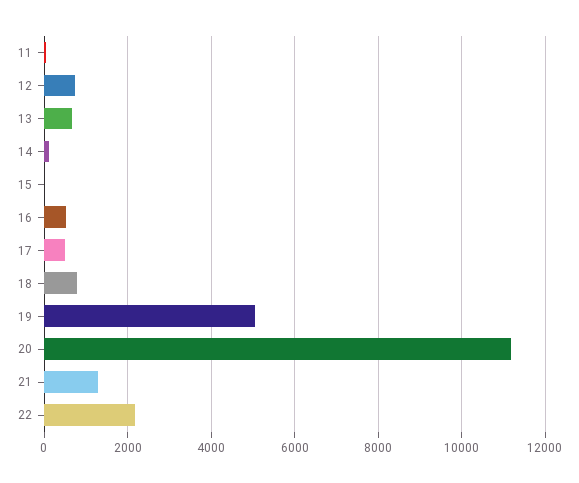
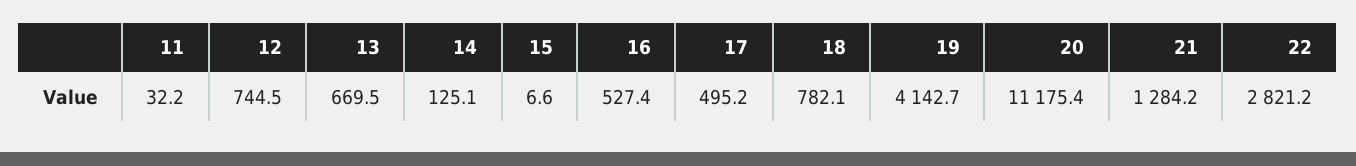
19: 5000 -> 4142.7
22: 2200 -> 2821.2

